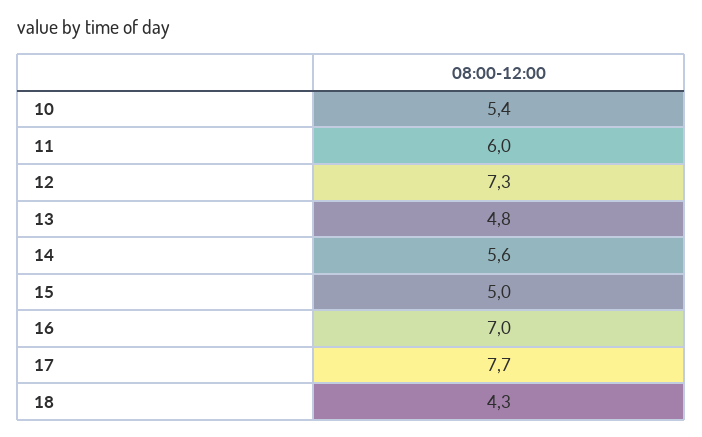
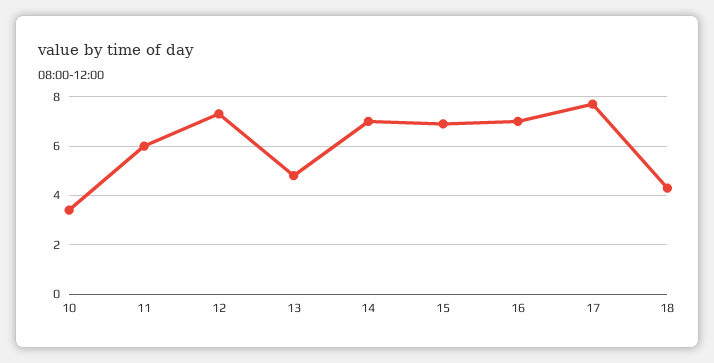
10: 5.4 -> 3.5
14: 5.6 -> 7
15: 5 -> 7

